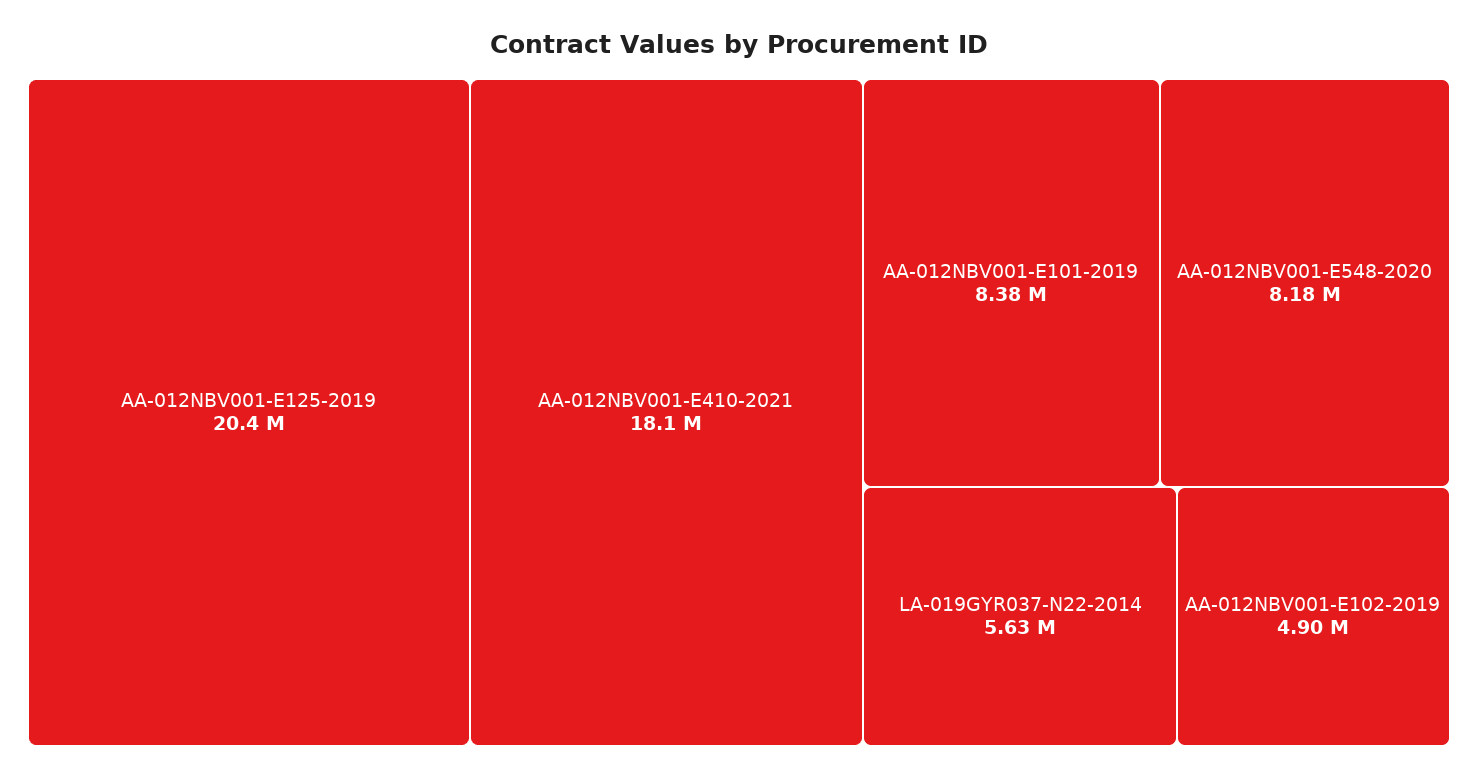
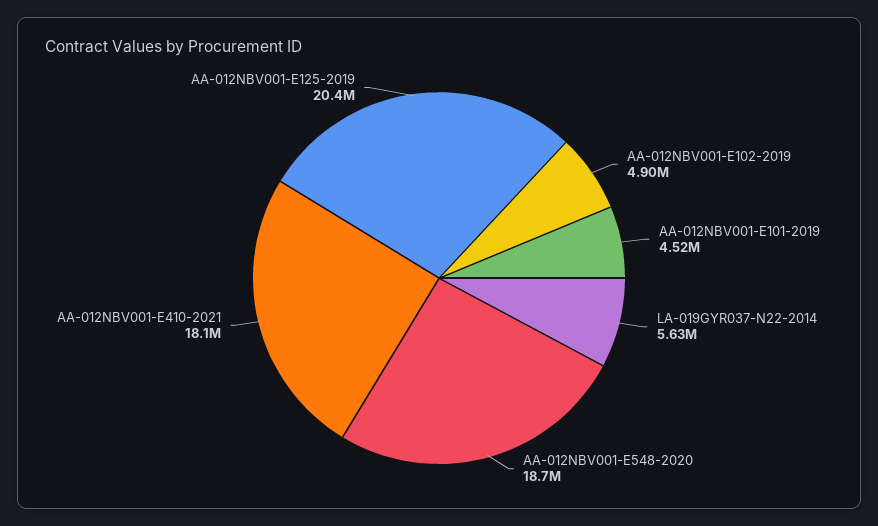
AA-012NBV001-E101-2019: 8380000 -> 4520000
AA-012NBV001-E548-2020: 8180000 -> 18700000

